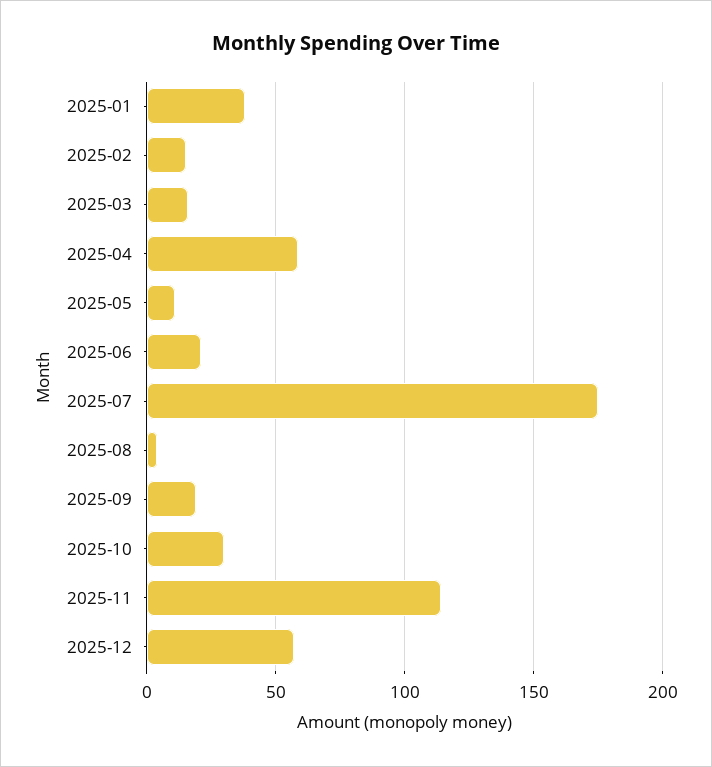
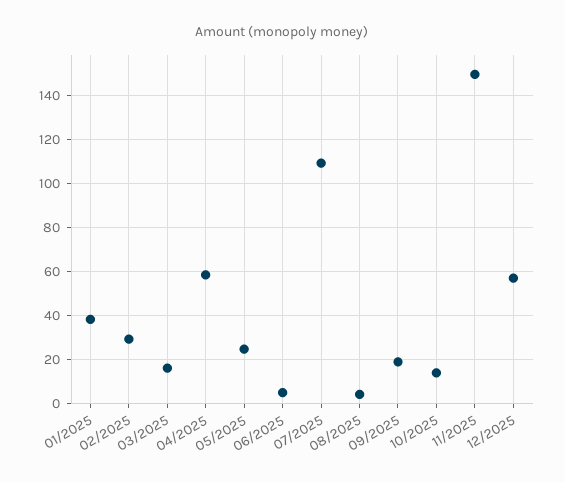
2025-02: 15 -> 30
2025-05: 10 -> 25
2025-06: 20 -> 5
2025-07: 175 -> 110
2025-10: 30 -> 15
2025-11: 115 -> 150

